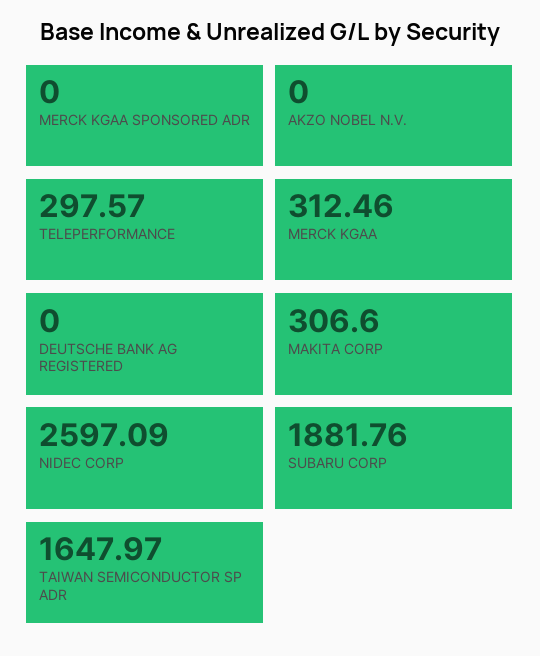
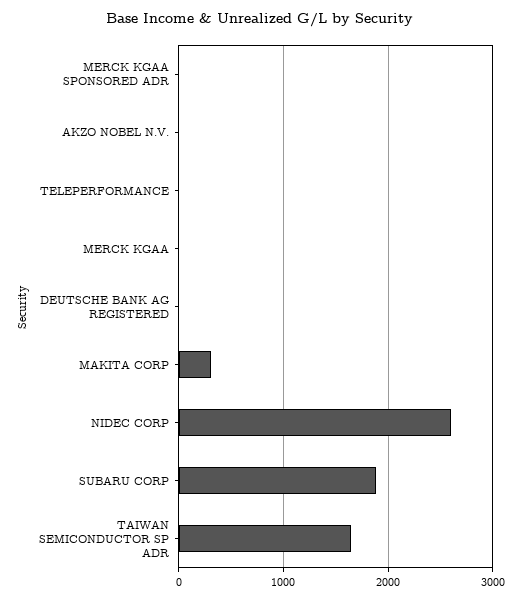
TELEPERFORMANCE: 297.57 -> 0
MERCK KGAA: 312.46 -> 0

